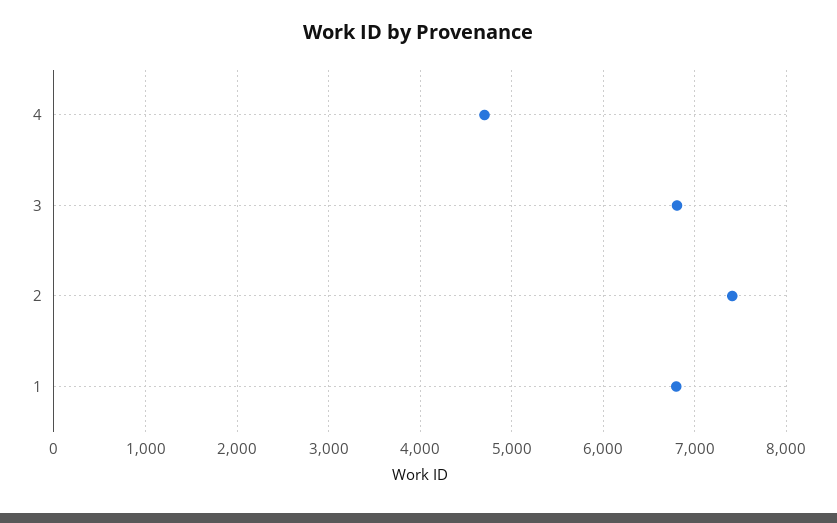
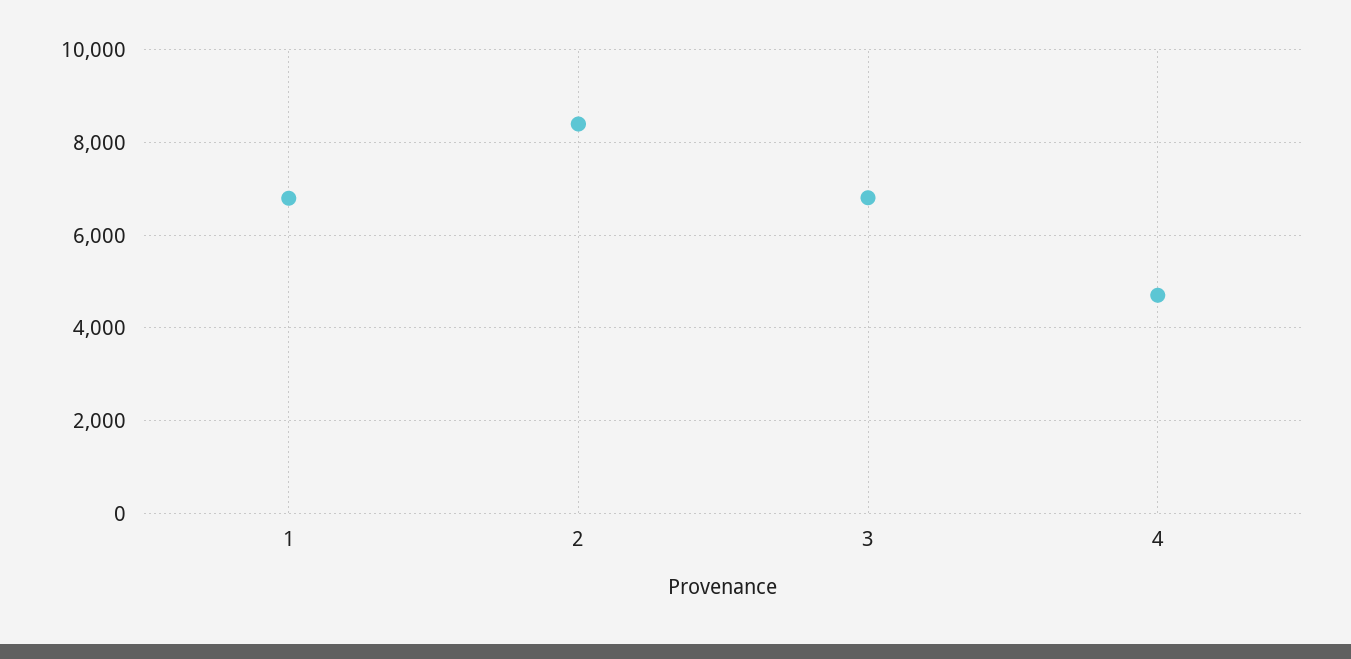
2: 7400 -> 8400

